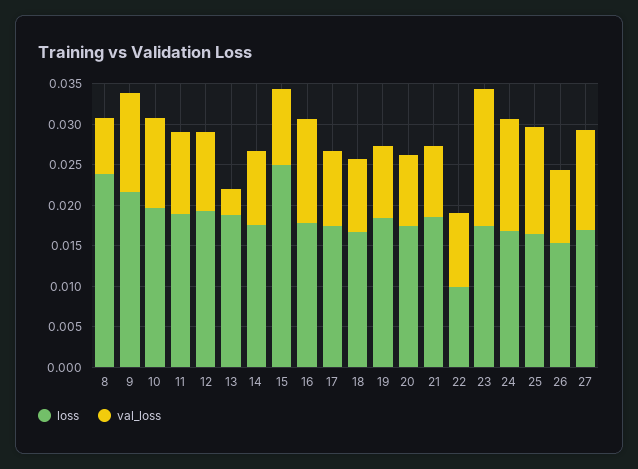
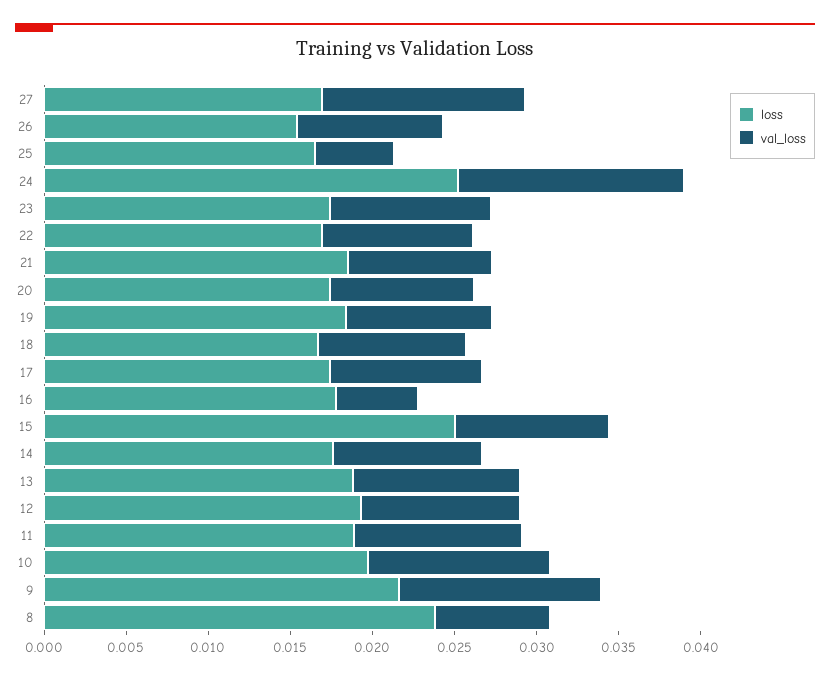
val_loss, 13: 0.003 -> 0.01
val_loss, 16: 0.013 -> 0.005
loss, 22: 0.01 -> 0.017
val_loss, 23: 0.017 -> 0.01
loss, 24: 0.017 -> 0.025
val_loss, 25: 0.013 -> 0.005

